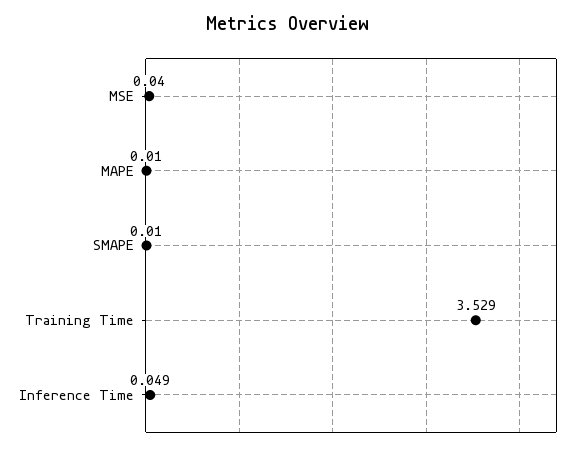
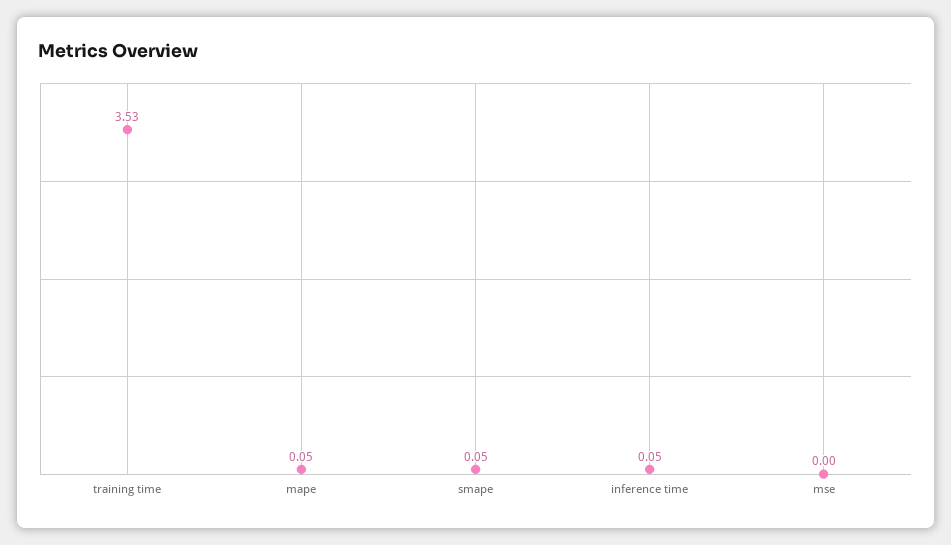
MSE: 0.04 -> 0
MAPE: 0.01 -> 0.05
SMAPE: 0.01 -> 0.05

